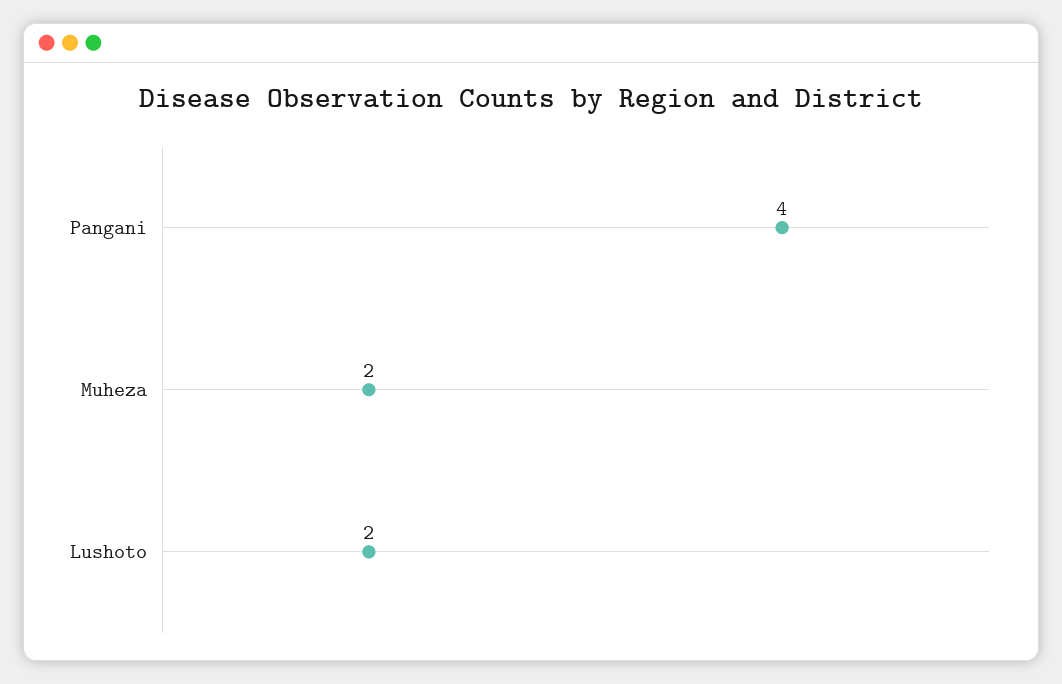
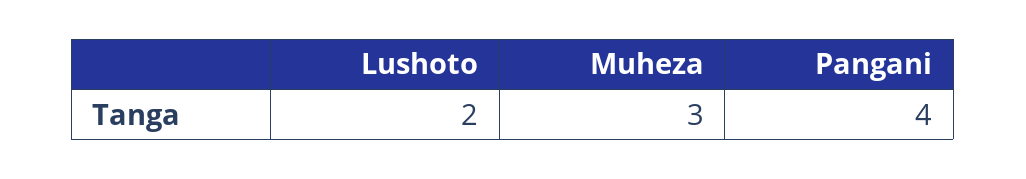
Muheza: 2 -> 3

